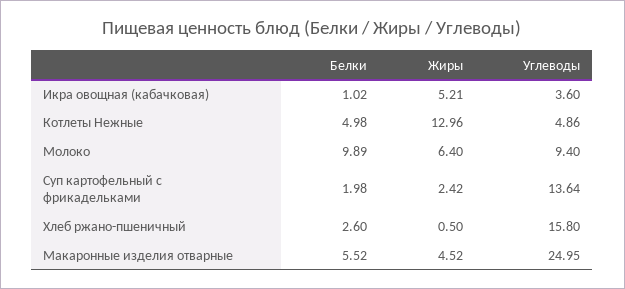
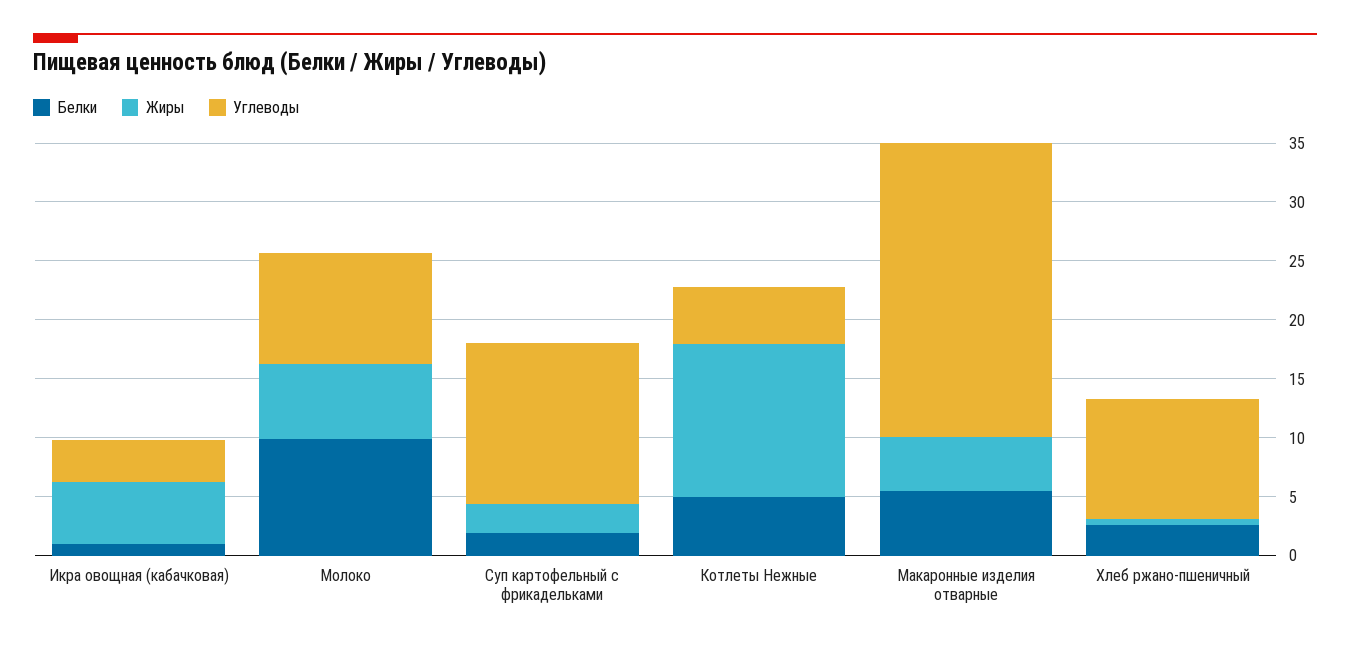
Углеводы, Хлеб ржано-пшеничный: 15.8 -> 10

